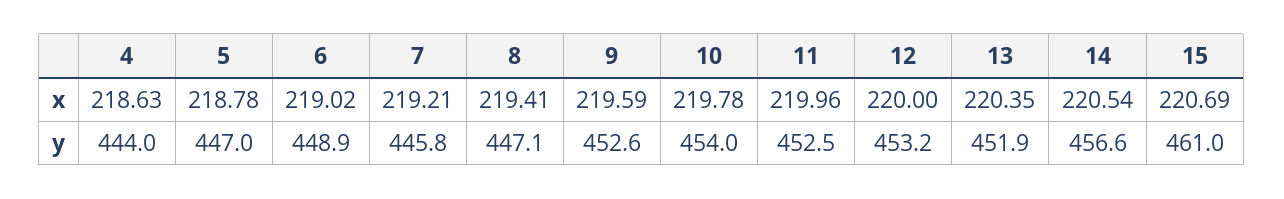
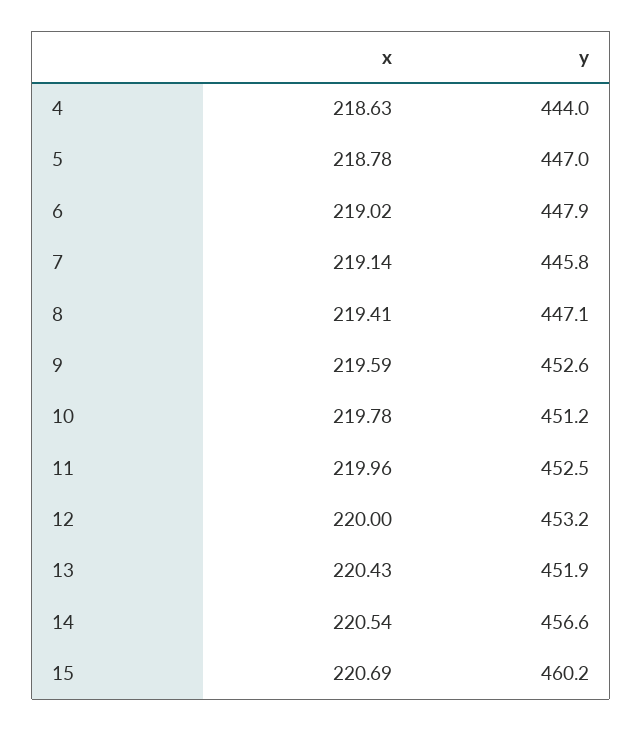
7, x: 219.21 -> 219.14
13, x: 220.35 -> 220.43
6, y: 448.9 -> 447.9
10, y: 454 -> 451.2
15, y: 461 -> 460.2

